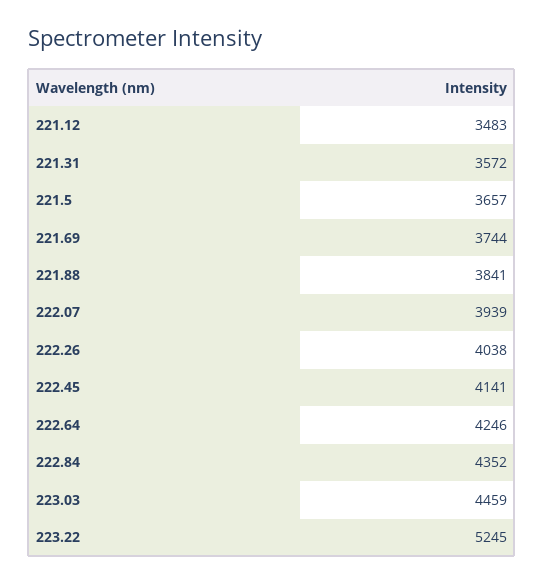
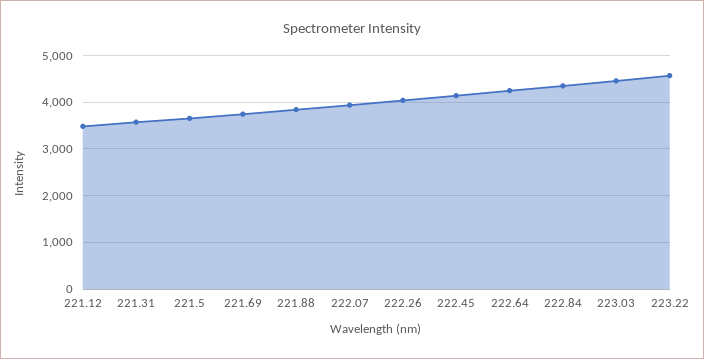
223.22: 5245 -> 4600

